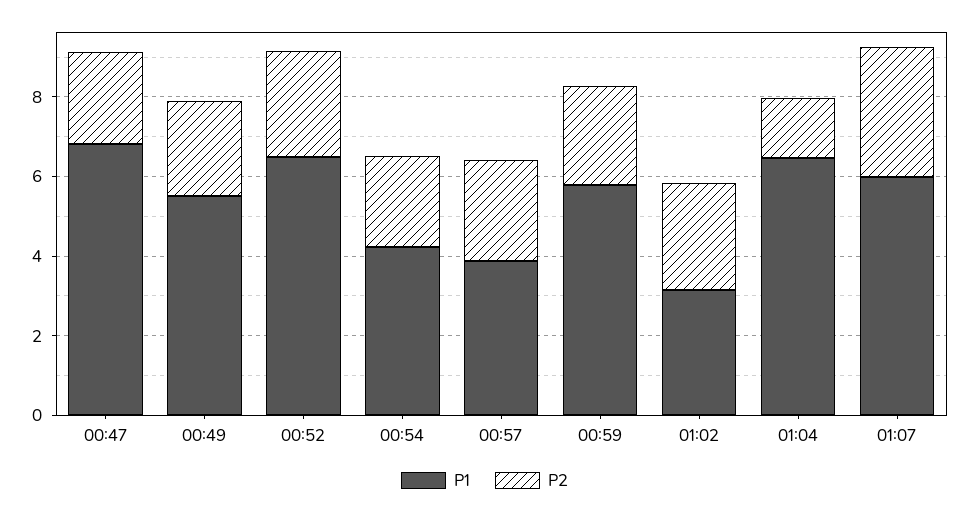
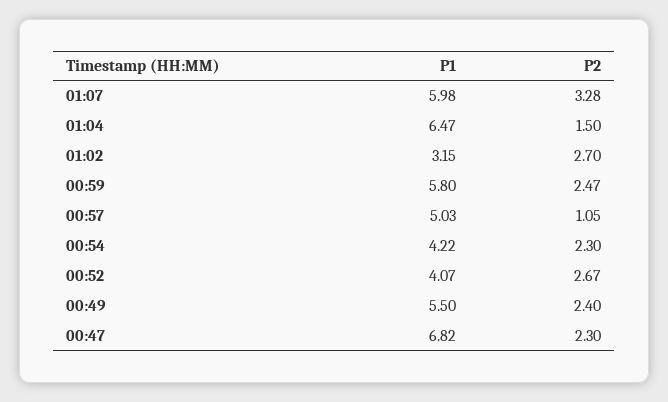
P1, 00:52: 6.5 -> 4.07
P1, 00:57: 4 -> 5.03
P2, 00:57: 2.5 -> 1.05

